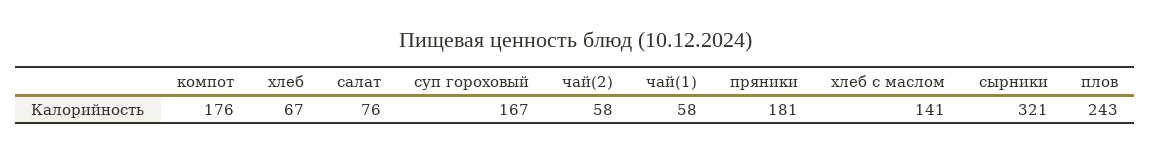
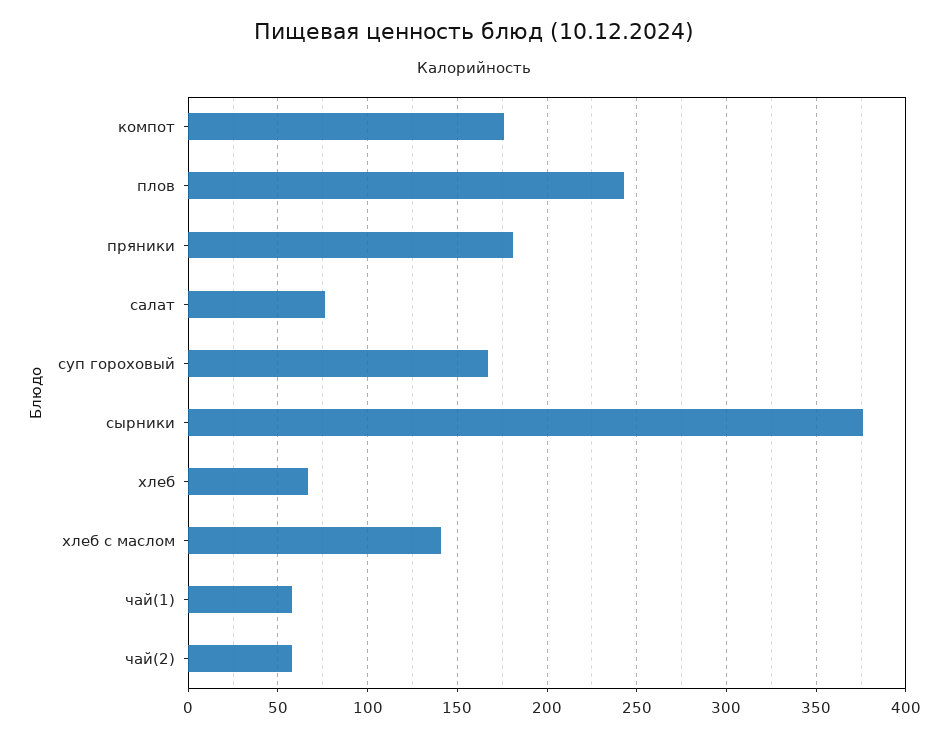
сырники: 321 -> 375

